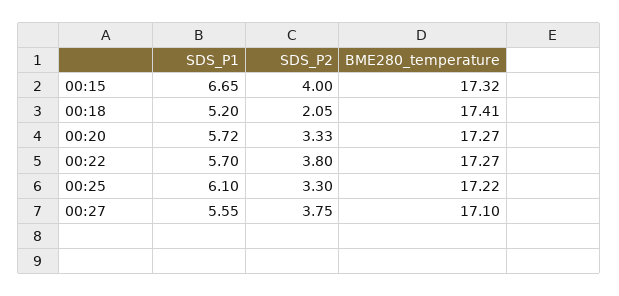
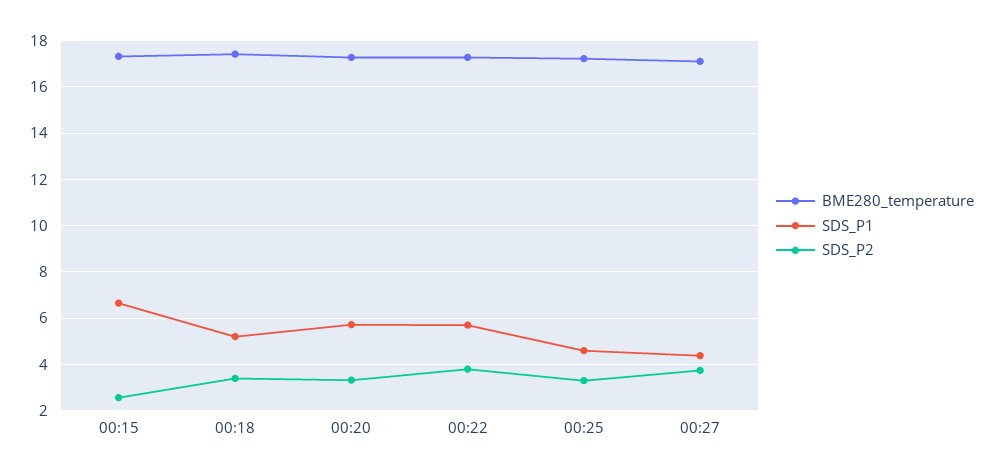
SDS_P2, 00:15: 4 -> 2.5
SDS_P2, 00:18: 2.05 -> 3.5
SDS_P1, 00:25: 6.1 -> 4.5
SDS_P1, 00:27: 5.55 -> 4.5

